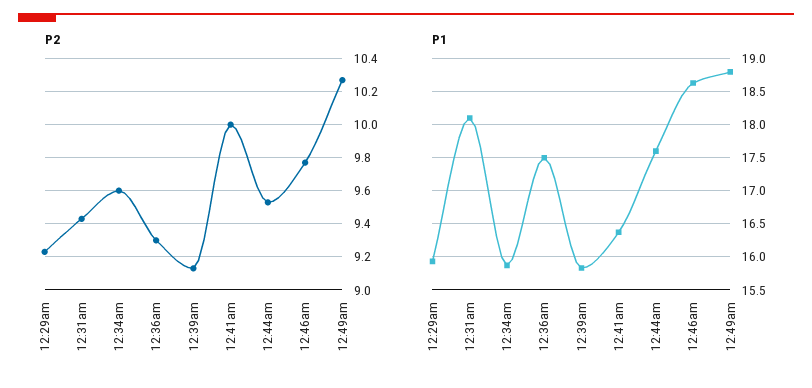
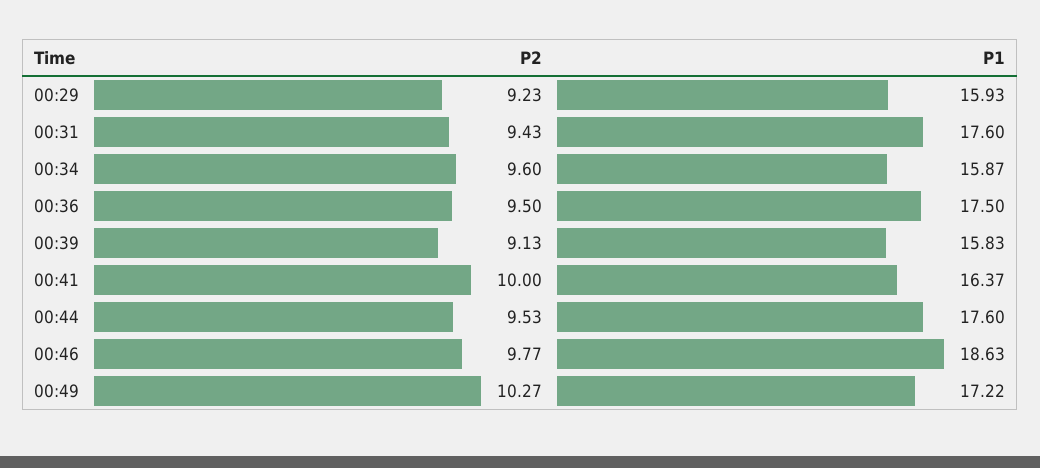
P2, 12:36am: 9.3 -> 9.5
P1, 12:31am: 18.1 -> 17.6
P1, 12:49am: 18.8 -> 17.22

